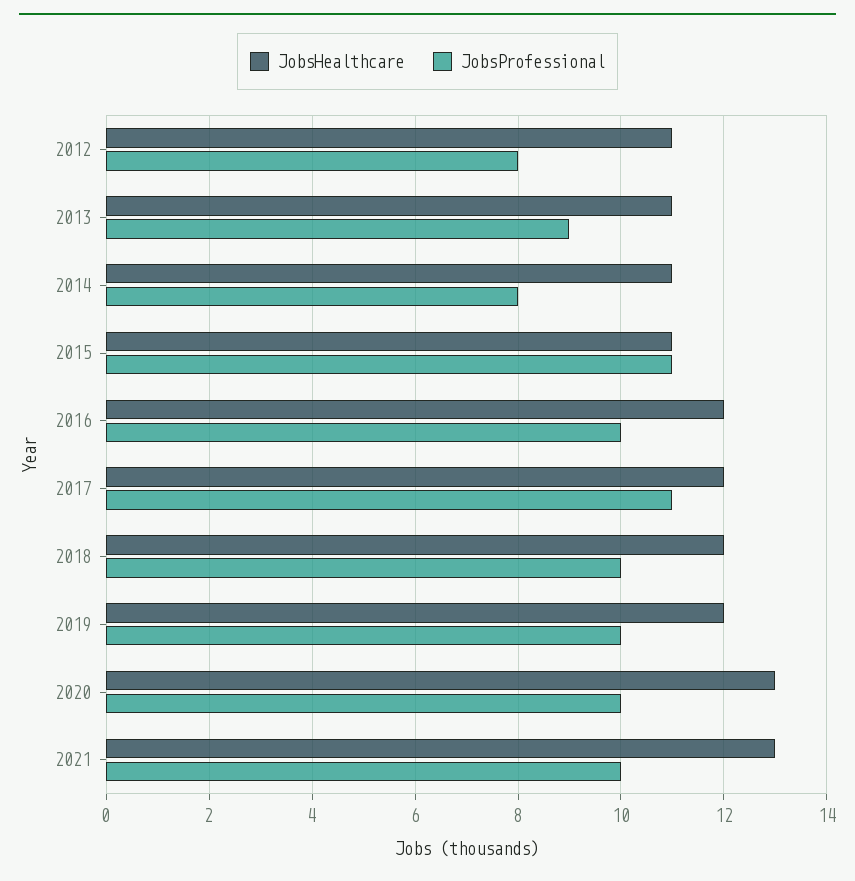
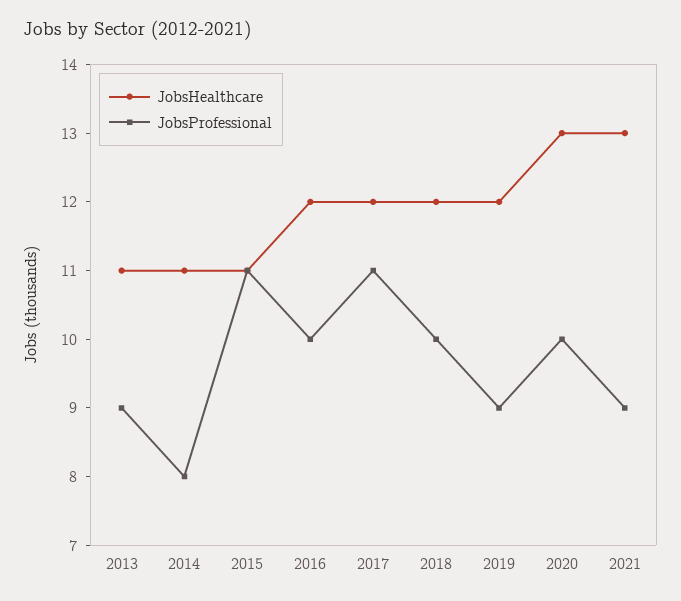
JobsHealthcare, 2012: 11 -> none
JobsProfessional, 2012: 8 -> none
JobsProfessional, 2019: 10 -> 9
JobsProfessional, 2021: 10 -> 9

